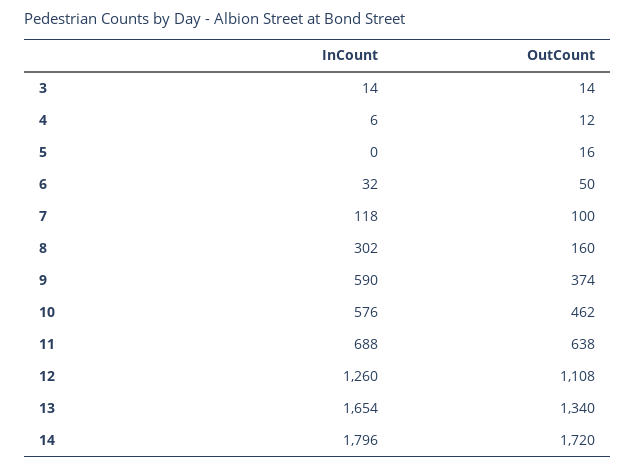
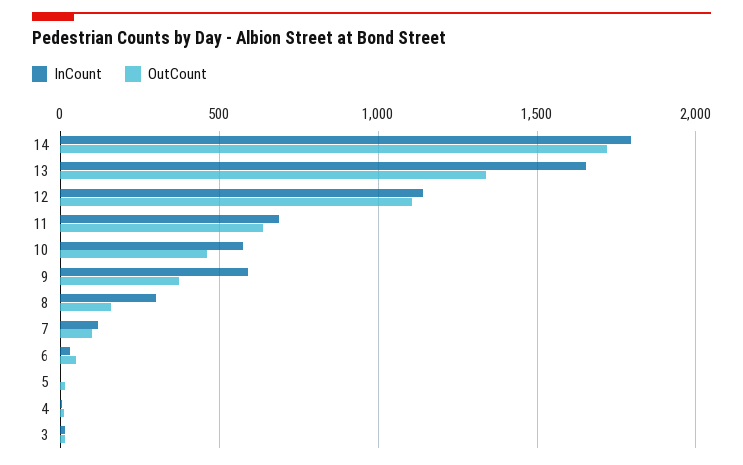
InCount, 12: 1260 -> 1150

